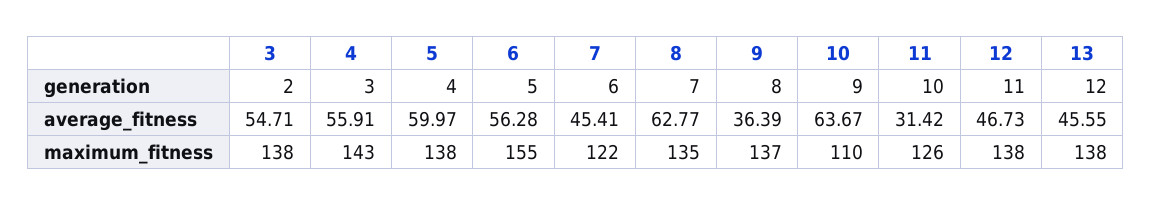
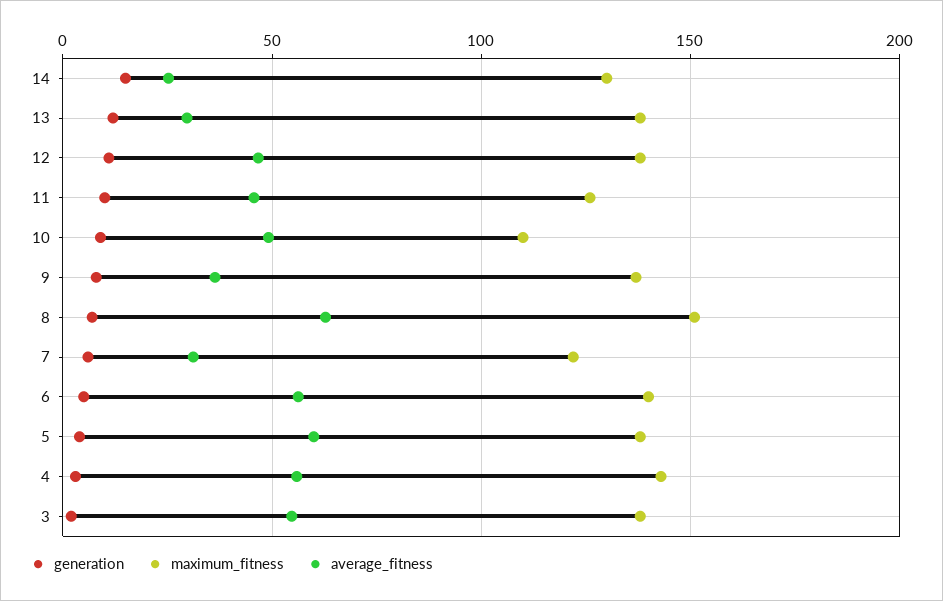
average_fitness, 7: 45.41 -> 30
average_fitness, 10: 63.67 -> 50
average_fitness, 11: 31.42 -> 45
average_fitness, 13: 45.55 -> 30
maximum_fitness, 6: 155 -> 140
maximum_fitness, 8: 135 -> 150
generation, 14: none -> 15
maximum_fitness, 14: none -> 130
average_fitness, 14: none -> 25

